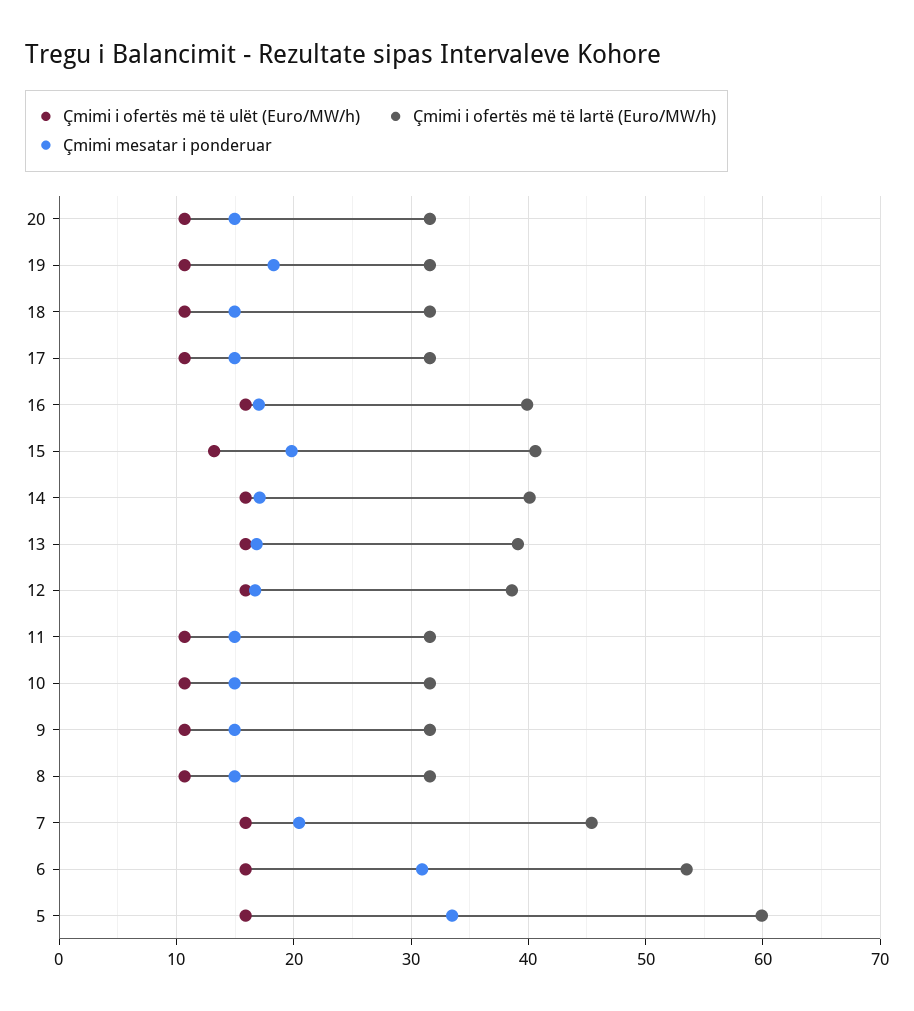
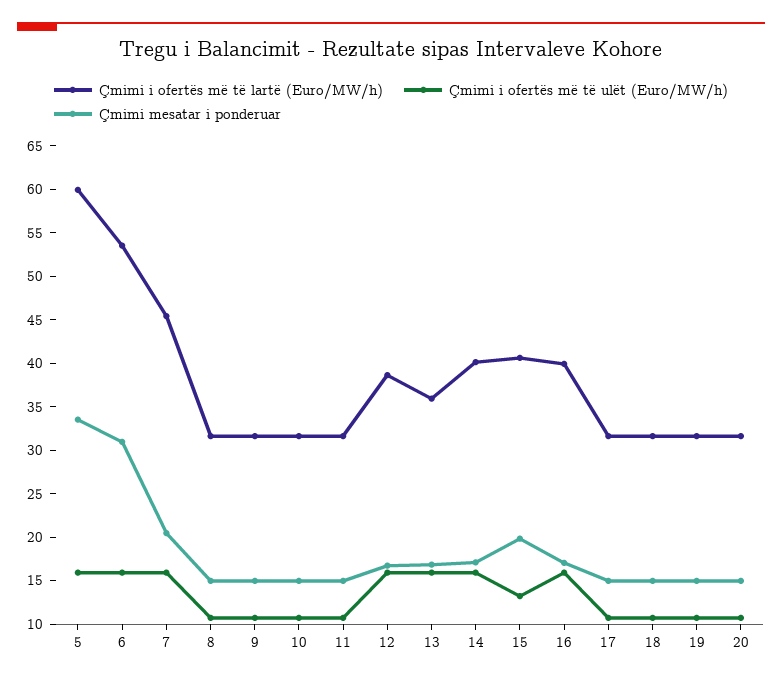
Çmimi mesatar i ponderuar, 19: 18 -> 15
Çmimi i ofertës më të lartë (Euro/MW/h), 13: 39 -> 36

